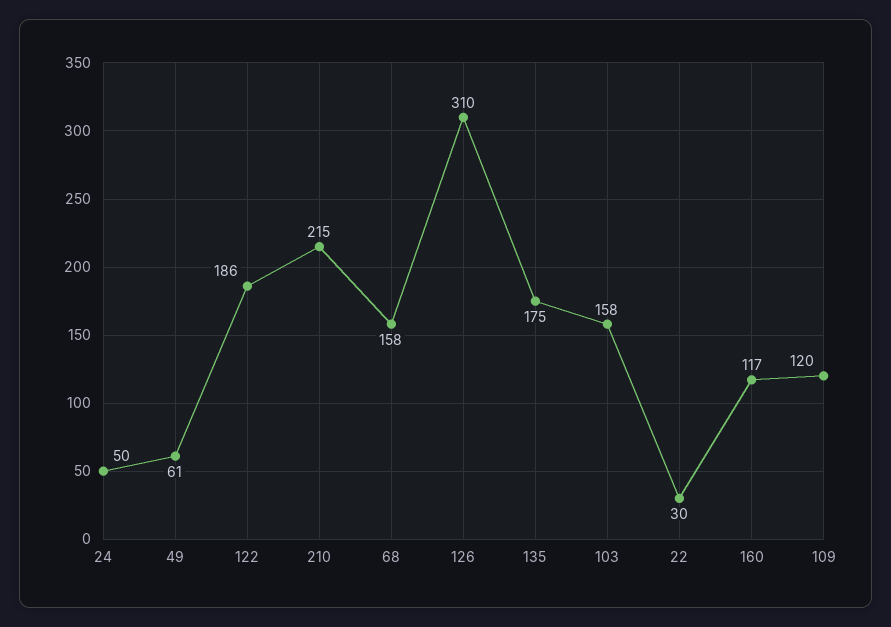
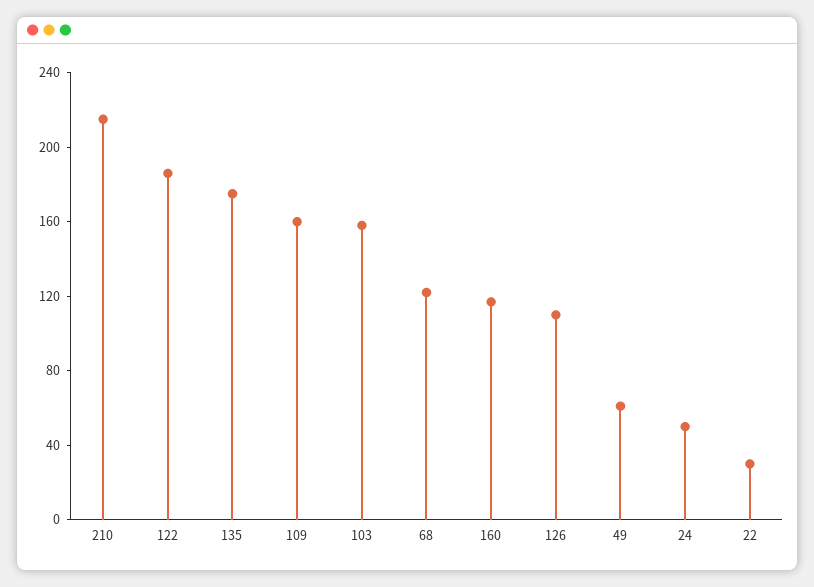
68: 158 -> 120
126: 310 -> 110
109: 120 -> 160

